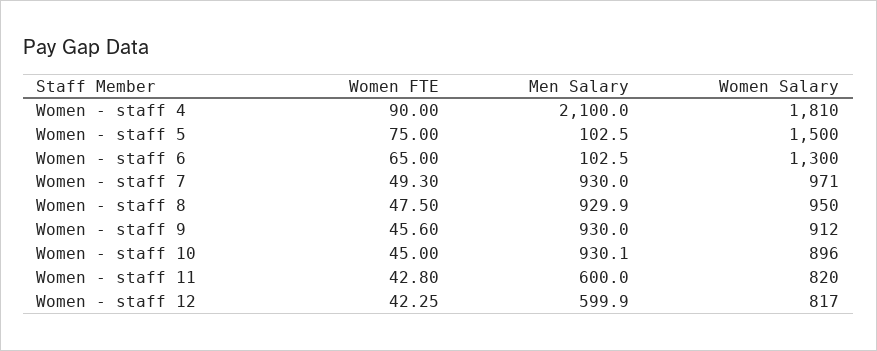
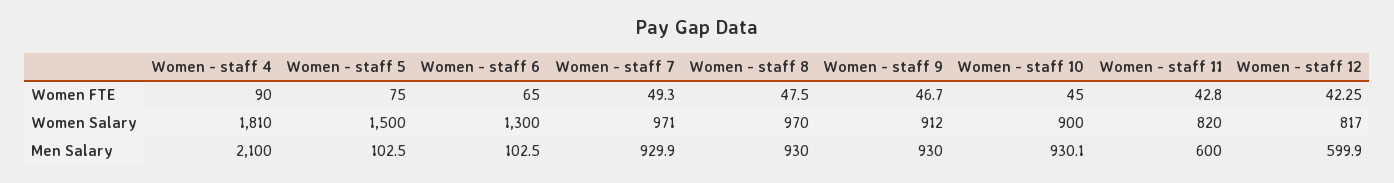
Men Salary, Women - staff 7: 930 -> 929.9
Men Salary, Women - staff 8: 929.9 -> 930
Women Salary, Women - staff 8: 950 -> 970
Women FTE, Women - staff 9: 45.6 -> 46.7
Women Salary, Women - staff 10: 896 -> 900

